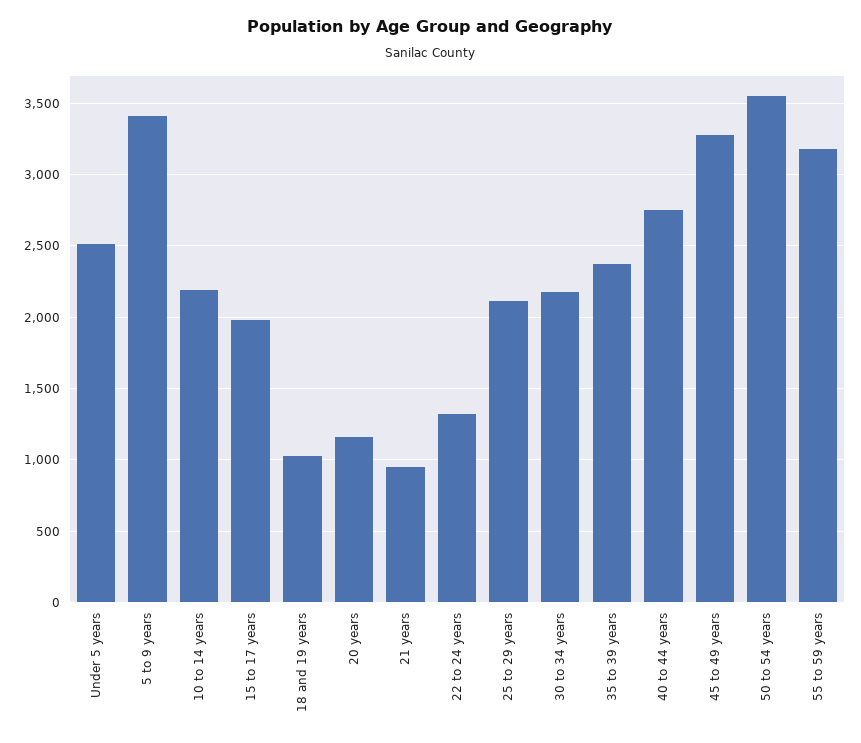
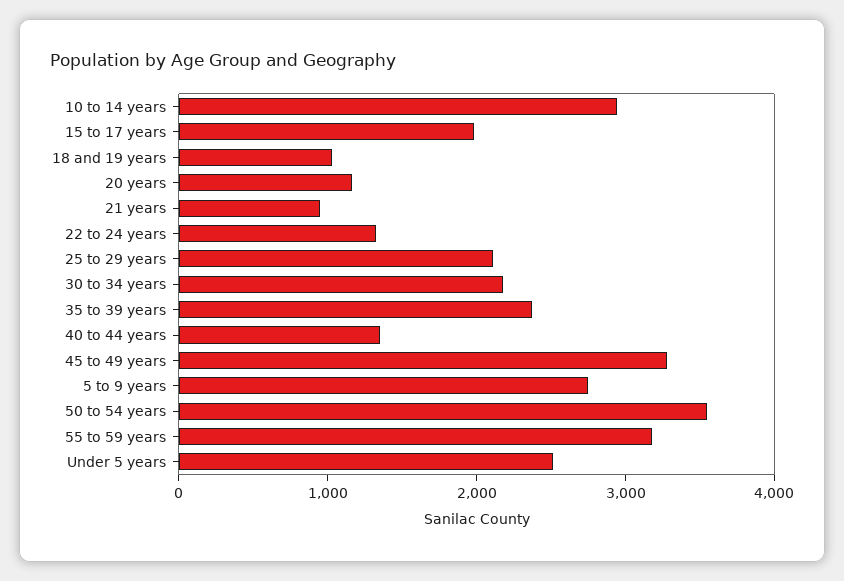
5 to 9 years: 3400 -> 2800
10 to 14 years: 2200 -> 3000
40 to 44 years: 2750 -> 1400

